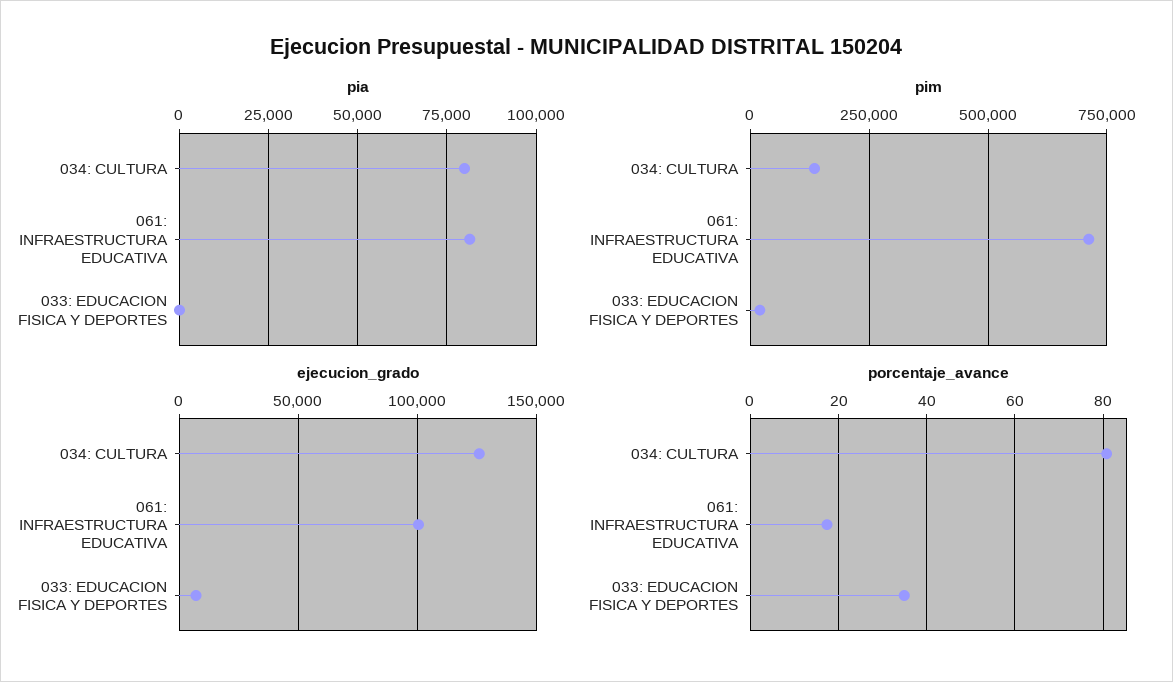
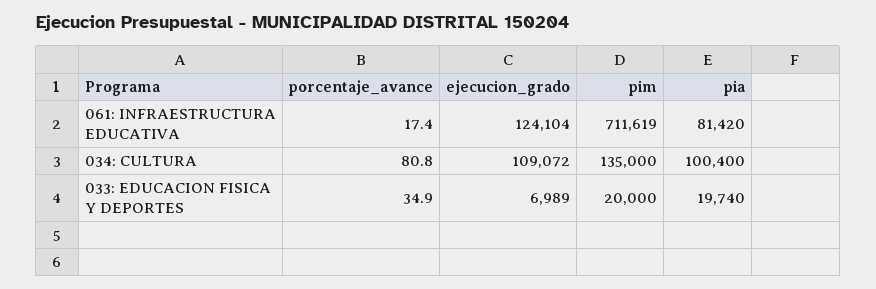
pia, 034: CULTURA: 80000 -> 100400
pia, 033: EDUCACION FISICA Y DEPORTES: 0 -> 19740
ejecucion_grado, 034: CULTURA: 125000 -> 109072
ejecucion_grado, 061: INFRAESTRUCTURA EDUCATIVA: 100000 -> 124104

